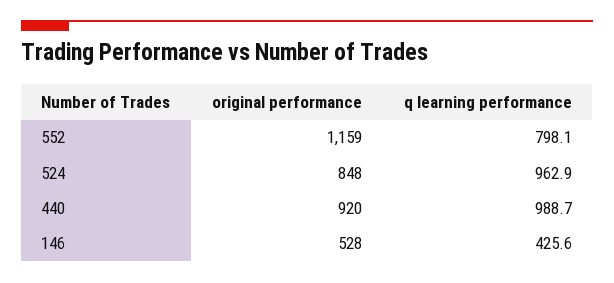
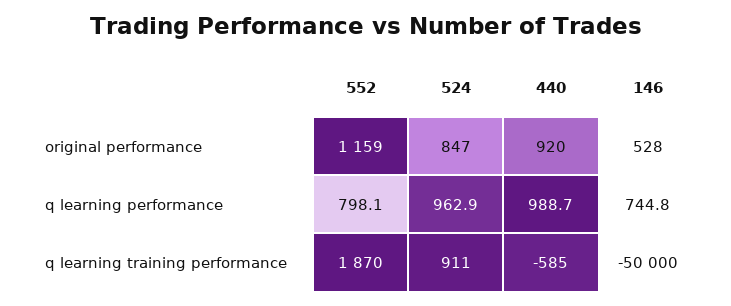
original performance, 524: 848 -> 847
q learning performance, 146: 425.6 -> 744.8
q learning training performance, 552: none -> 1870
q learning training performance, 524: none -> 911
q learning training performance, 440: none -> -585
q learning training performance, 146: none -> -50000

